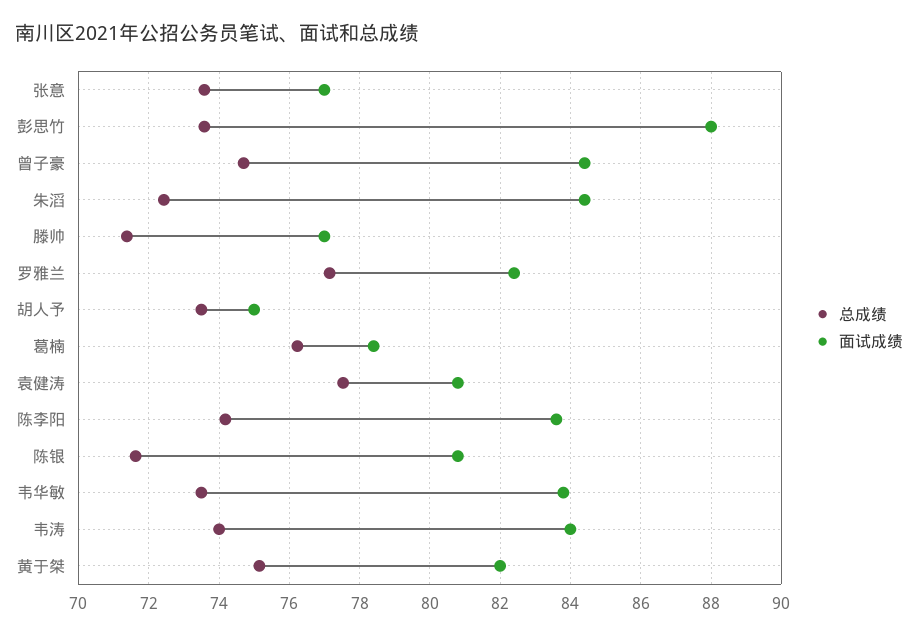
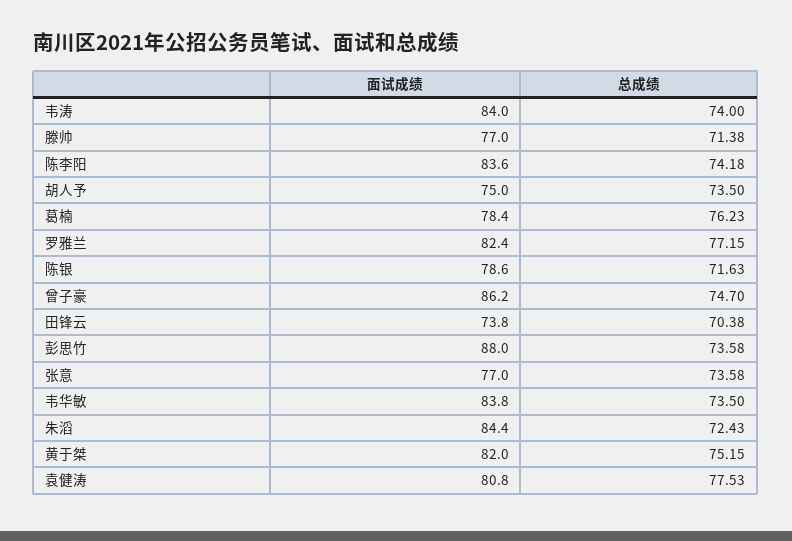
面试成绩, 曾子豪: 84.4 -> 86.2
面试成绩, 陈银: 80.8 -> 78.6
面试成绩, 田锋云: none -> 73.8
总成绩, 田锋云: none -> 70.38

